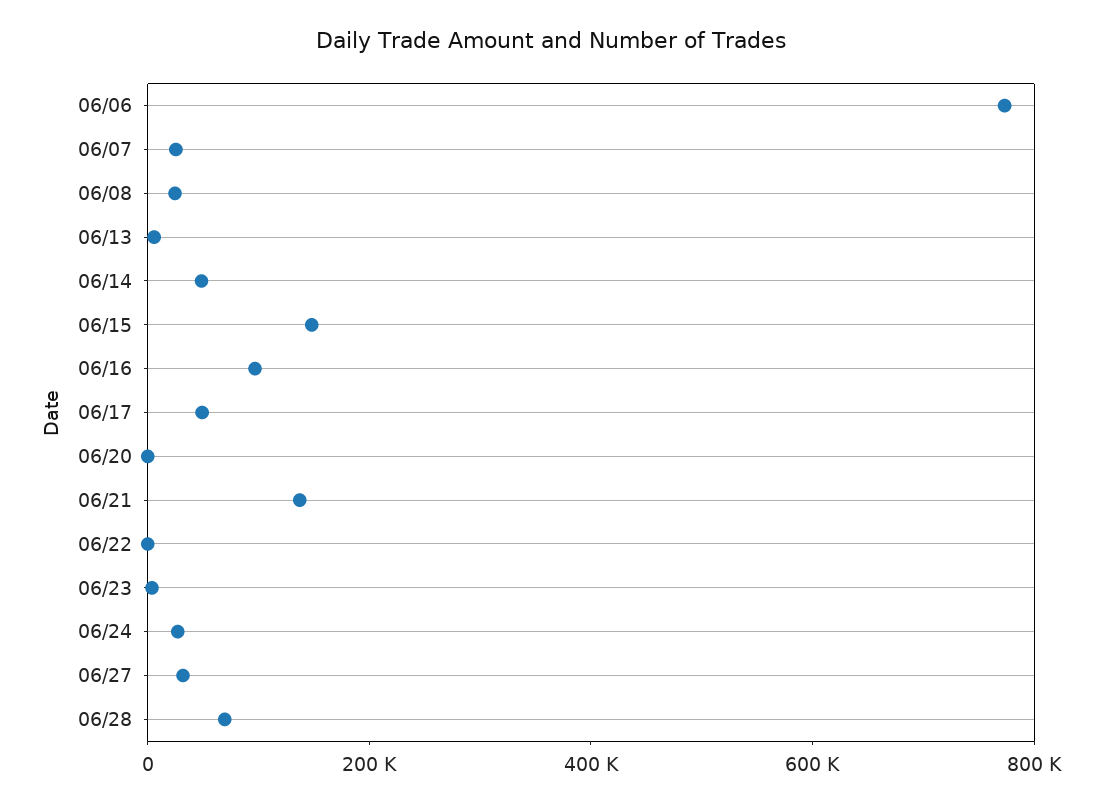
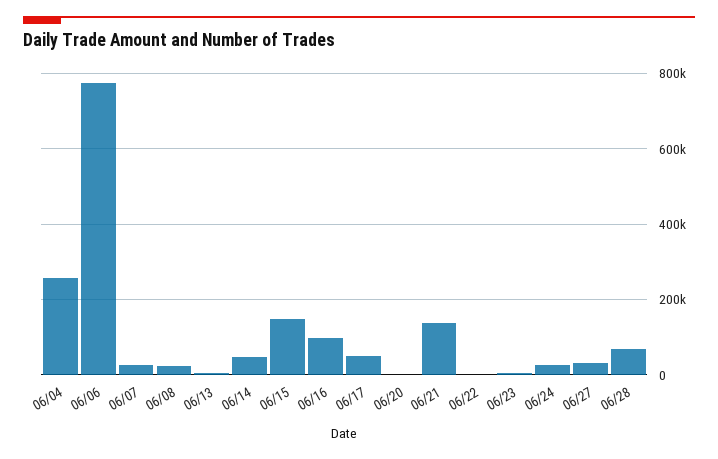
06/04: none -> 260000

